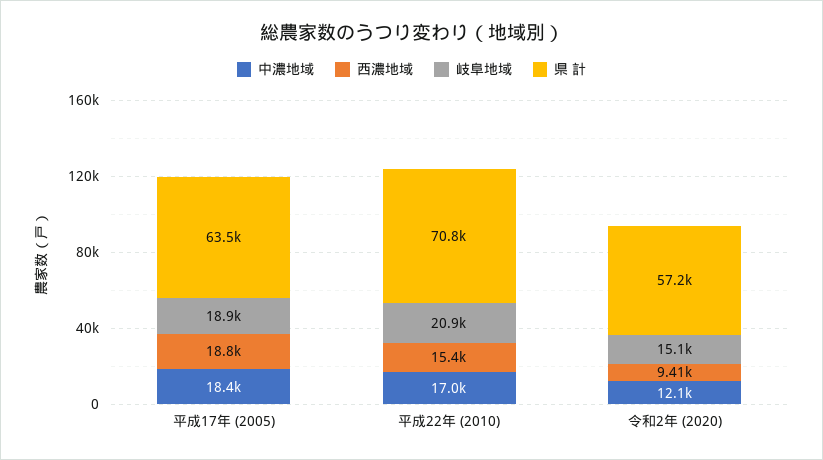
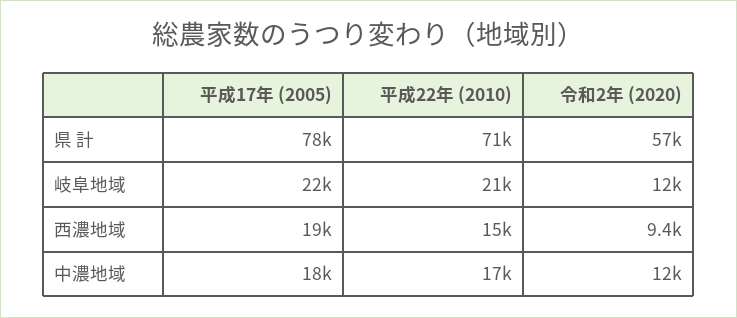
岐阜地域, 平成17年 (2005): 18900 -> 22000
県 計, 平成17年 (2005): 63500 -> 78000
岐阜地域, 令和2年 (2020): 15100 -> 12000

